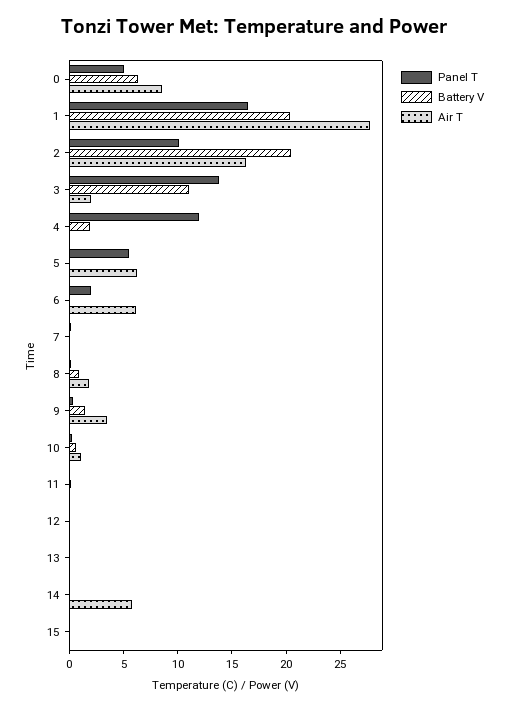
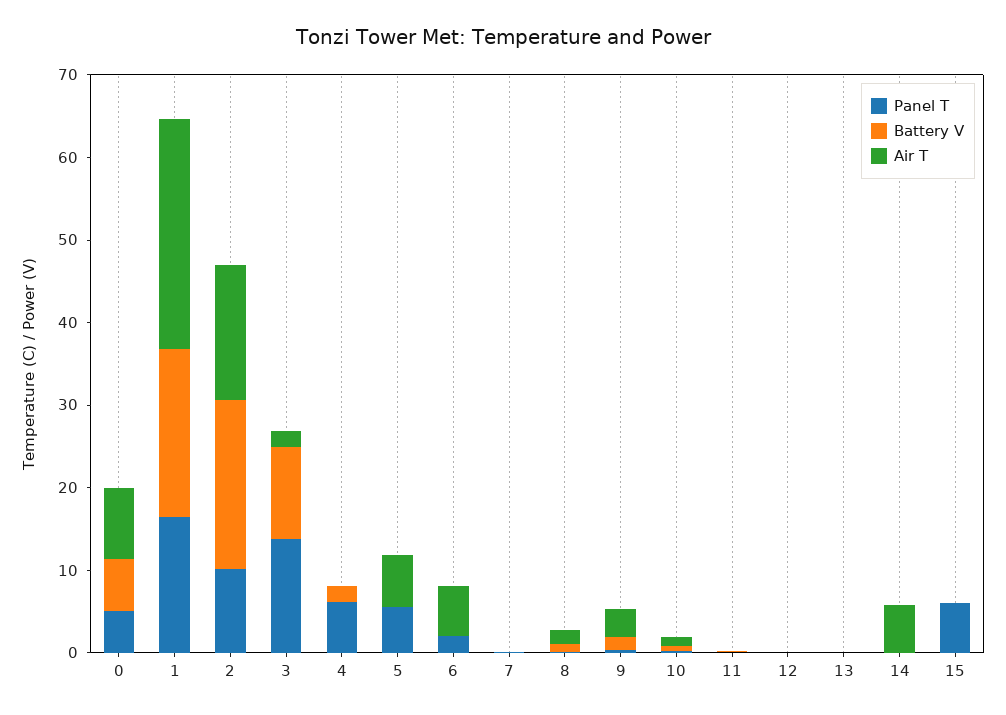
Panel T, 4: 12 -> 6
Panel T, 15: 0 -> 6

